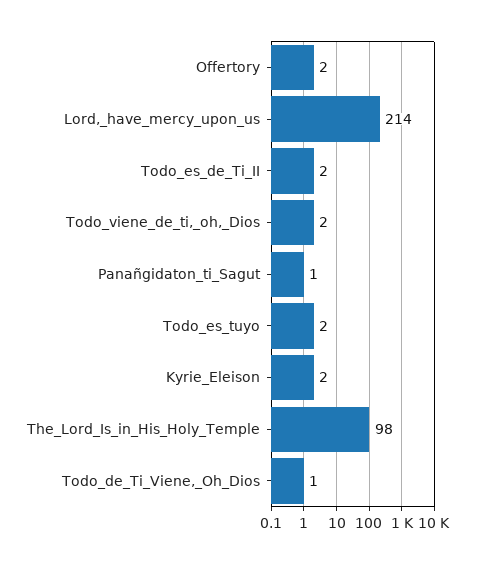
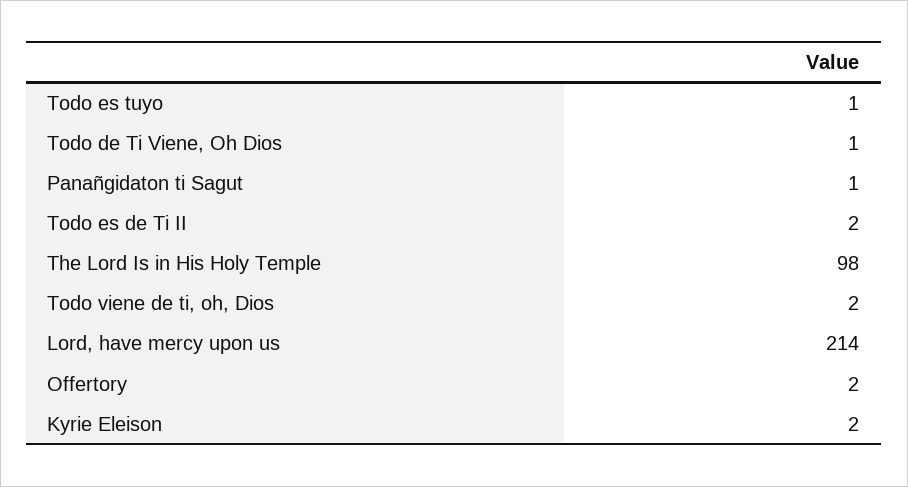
Todo_es_tuyo: 2 -> 1

